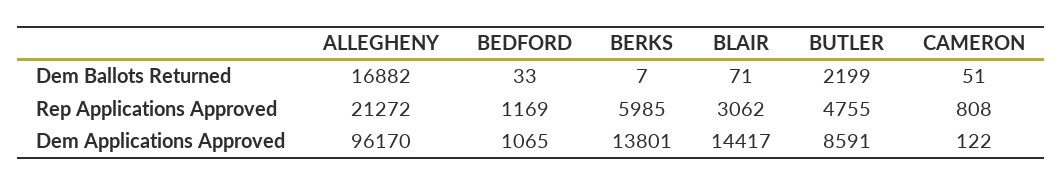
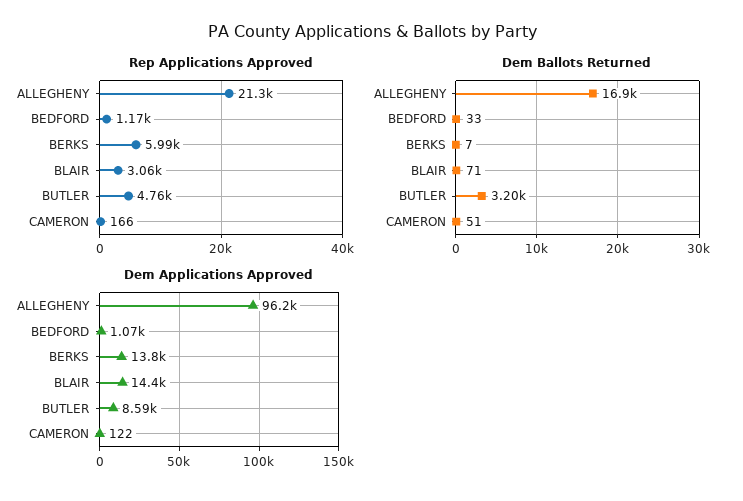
Dem Ballots Returned, BUTLER: 2199 -> 3200
Rep Applications Approved, CAMERON: 808 -> 166

